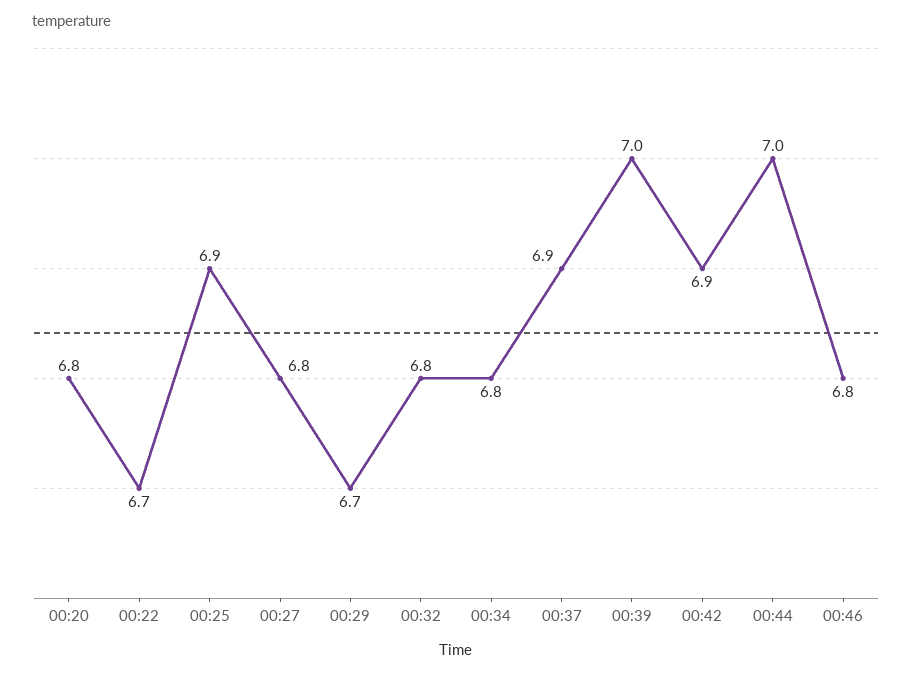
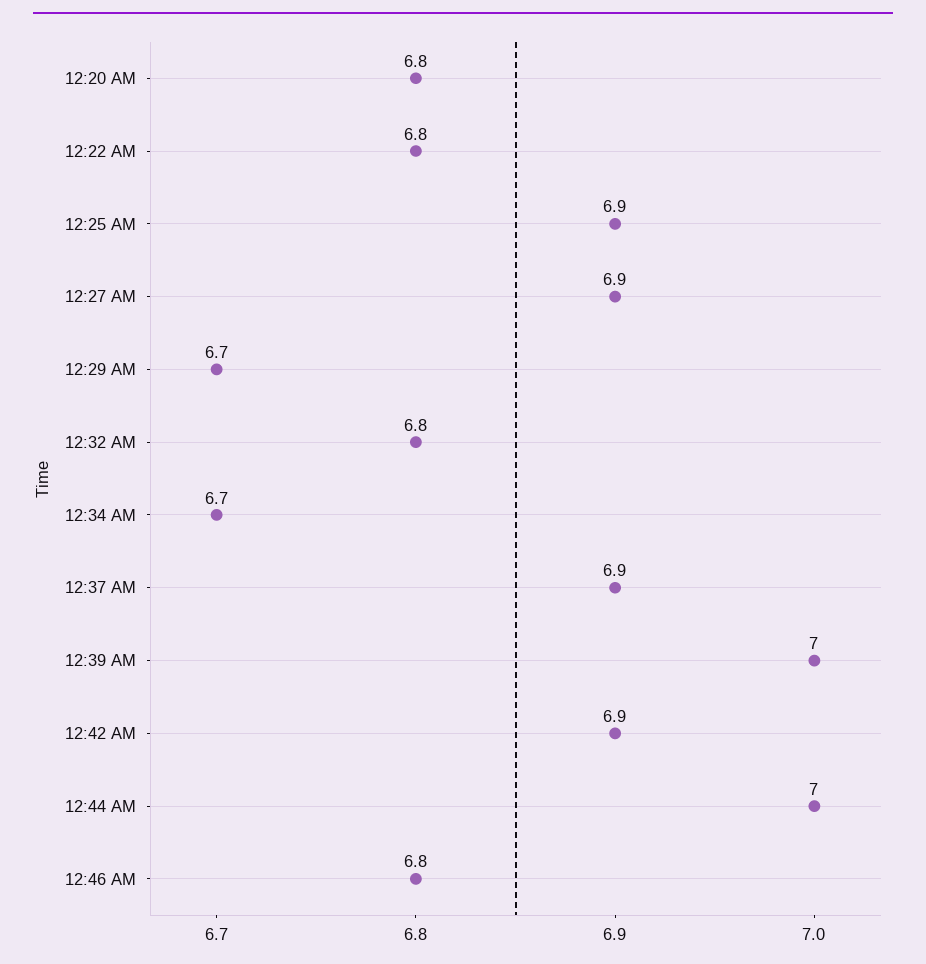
00:22: 6.7 -> 6.8
00:27: 6.8 -> 6.9
00:34: 6.8 -> 6.7

